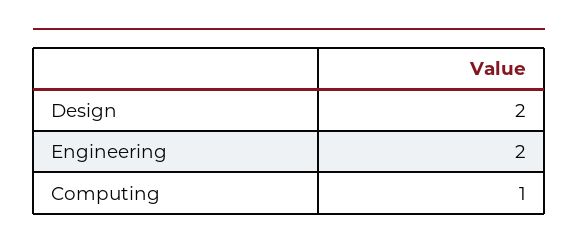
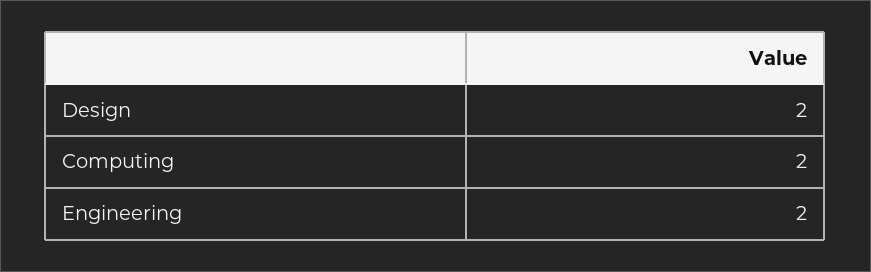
Computing: 1 -> 2

